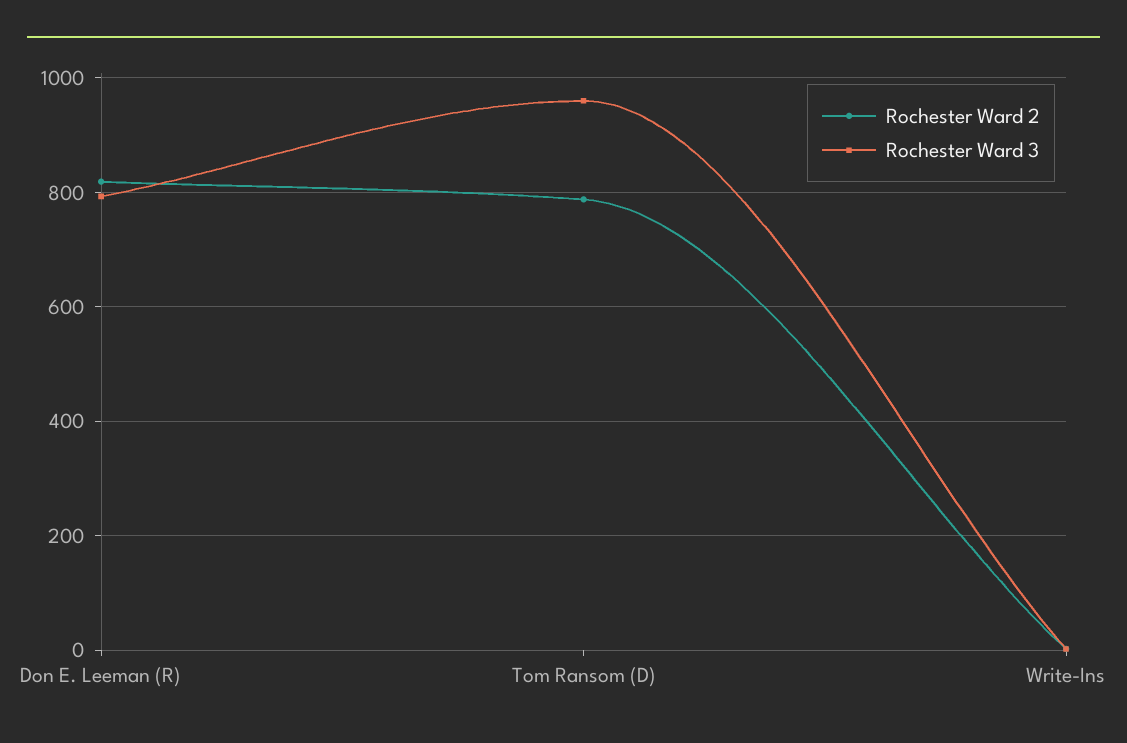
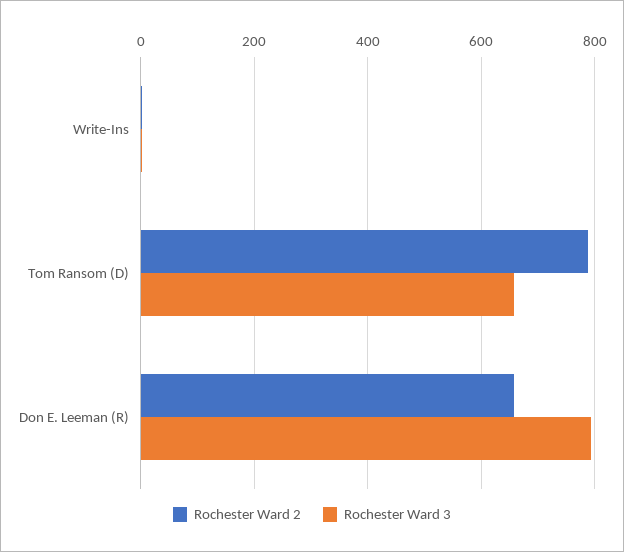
Rochester Ward 2, Don E. Leeman (R): 820 -> 660
Rochester Ward 3, Tom Ransom (D): 960 -> 660

